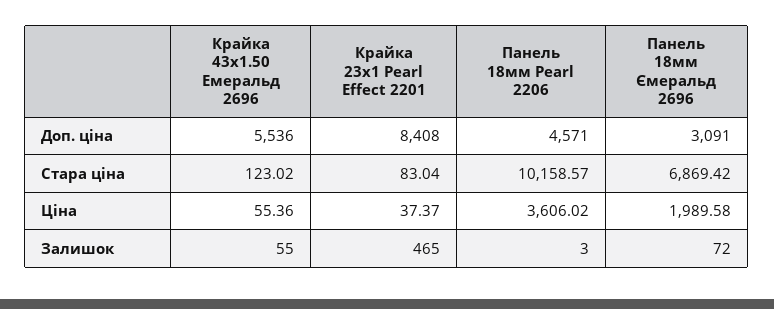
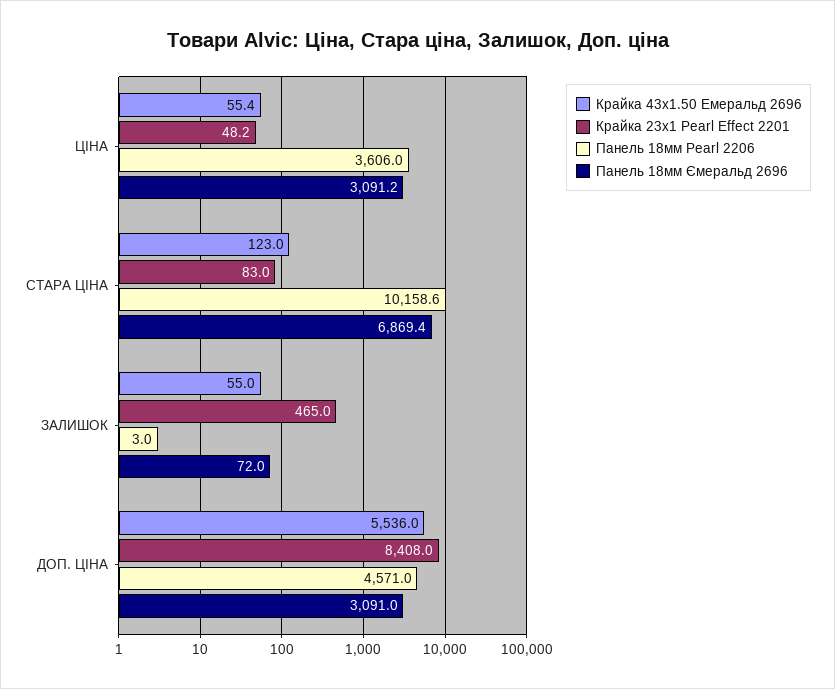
Крайка 23x1 Pearl Effect 2201, Ціна: 37.37 -> 48.2
Панель 18мм Ємеральд 2696, Ціна: 1989.58 -> 3091.2

